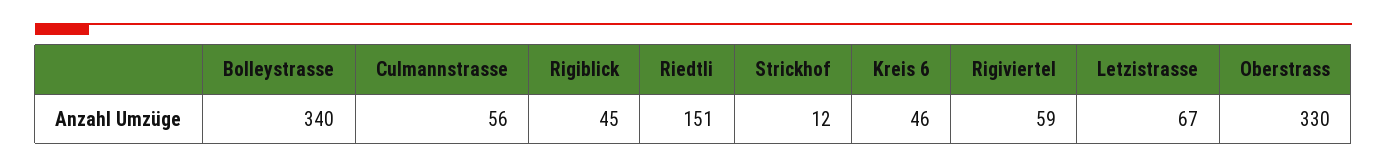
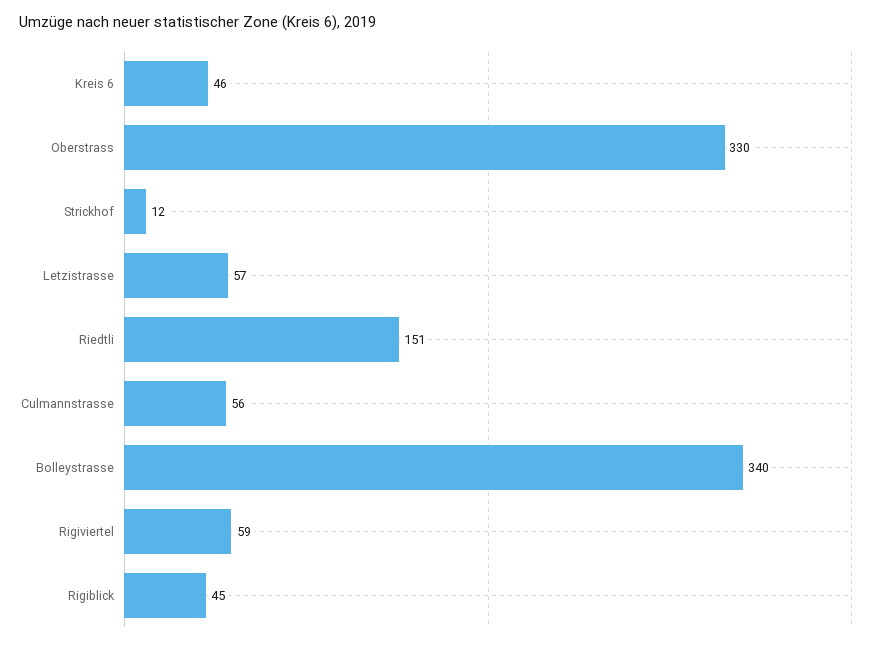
Letzistrasse: 67 -> 57

